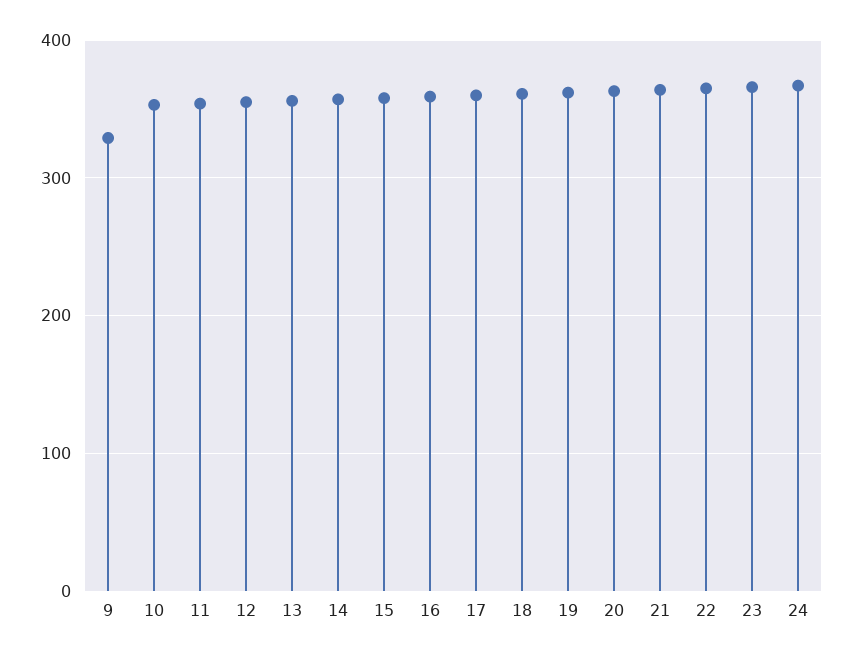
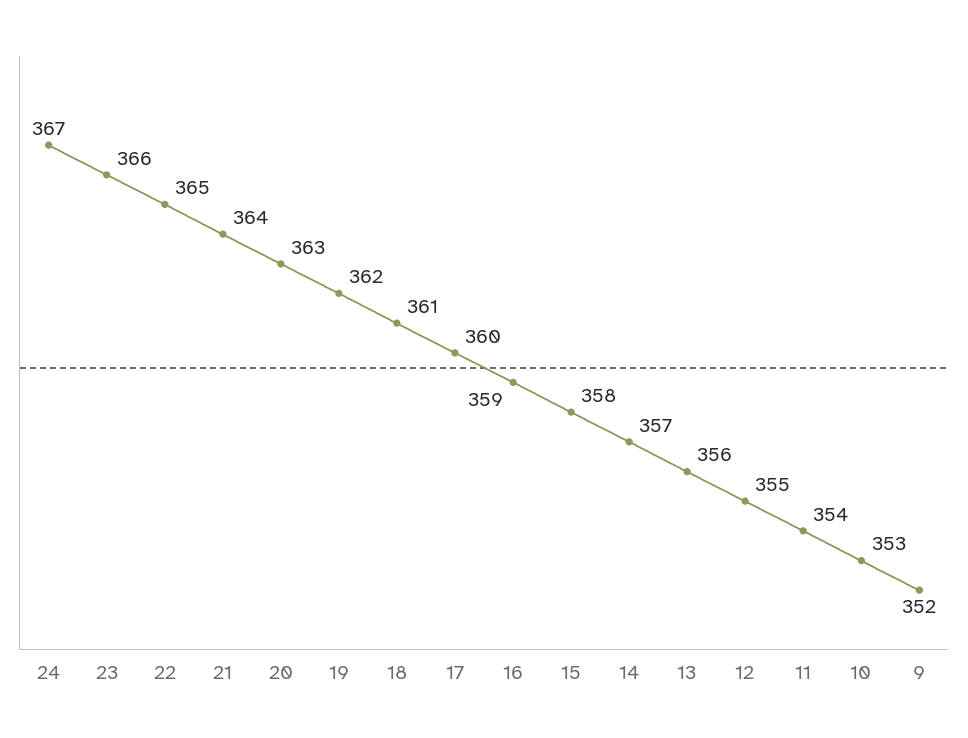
9: 330 -> 352

